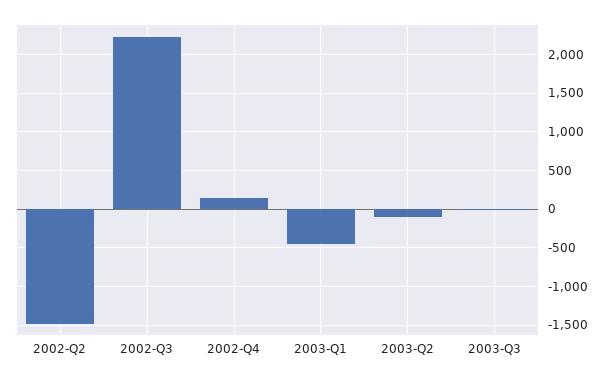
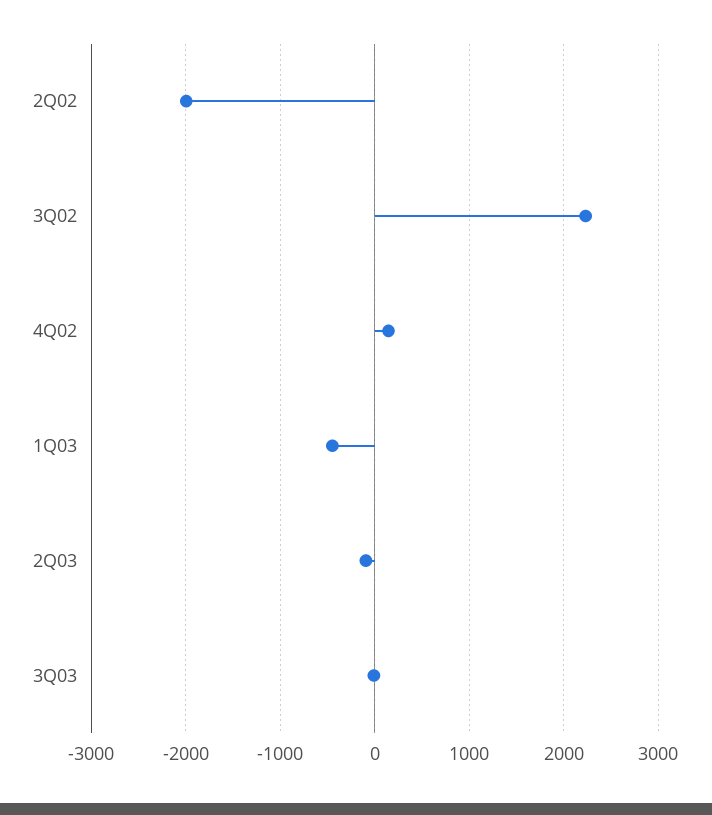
2002-Q2: -1500 -> -2000

